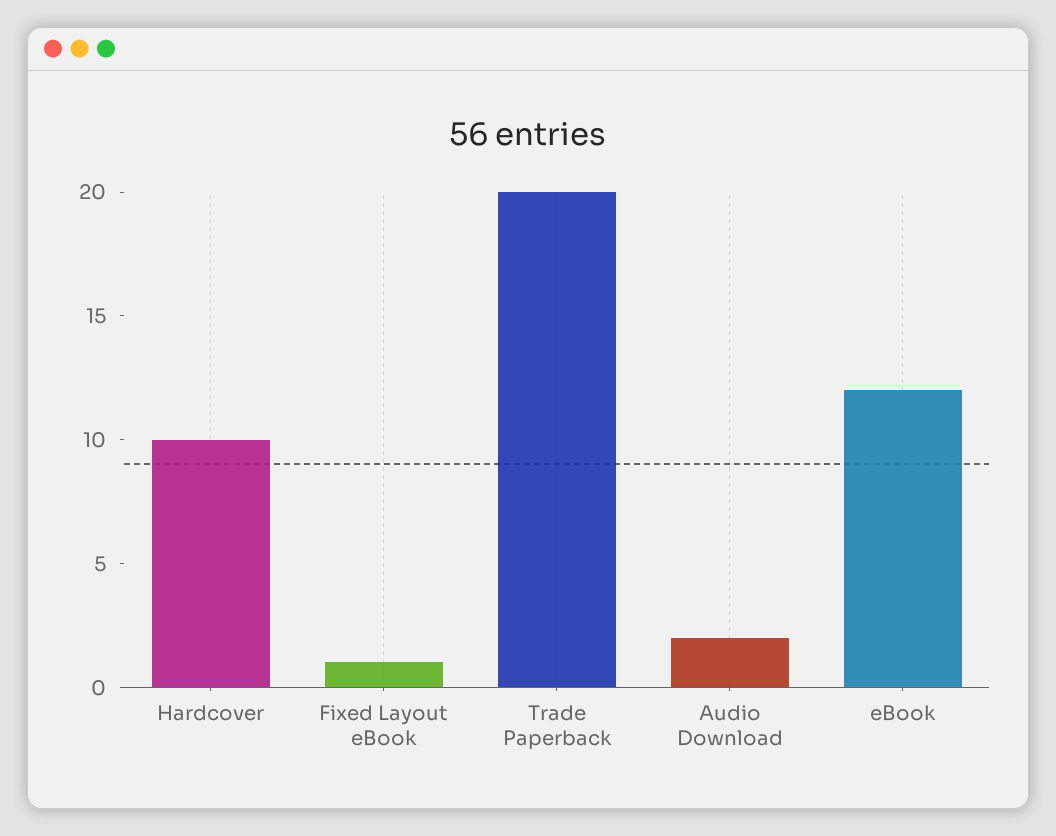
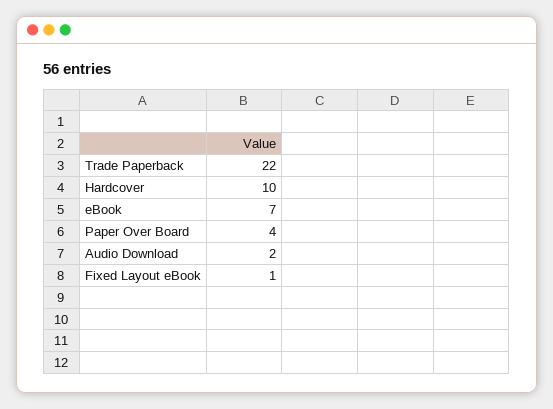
Trade Paperback: 20 -> 22
eBook: 12 -> 7
Paper Over Board: none -> 4

